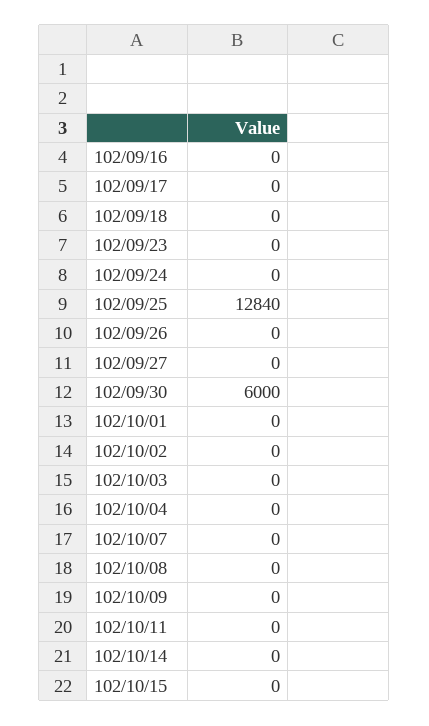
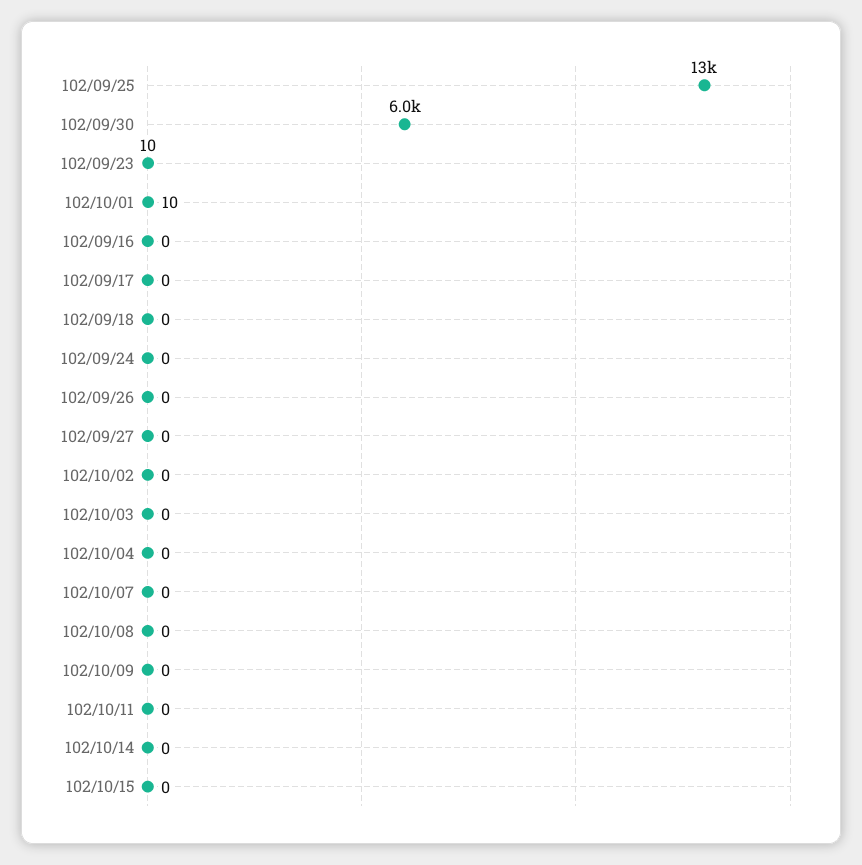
102/09/23: 0 -> 10
102/10/01: 0 -> 10

